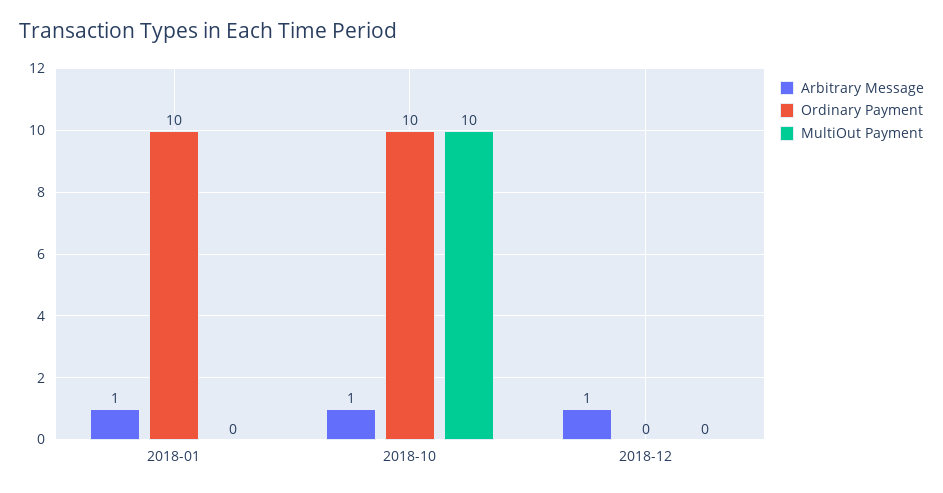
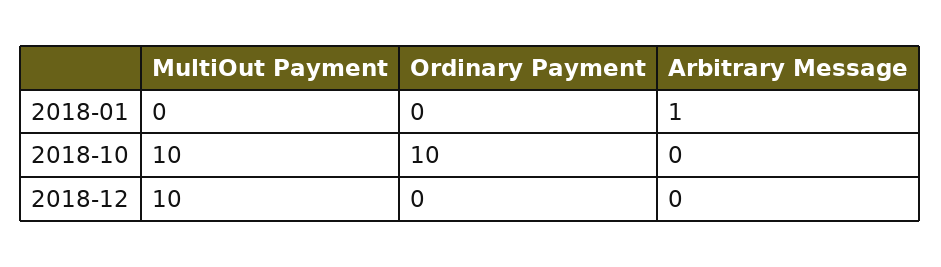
Ordinary Payment, 2018-01: 10 -> 0
Arbitrary Message, 2018-10: 1 -> 0
Arbitrary Message, 2018-12: 1 -> 0
MultiOut Payment, 2018-12: 0 -> 10

